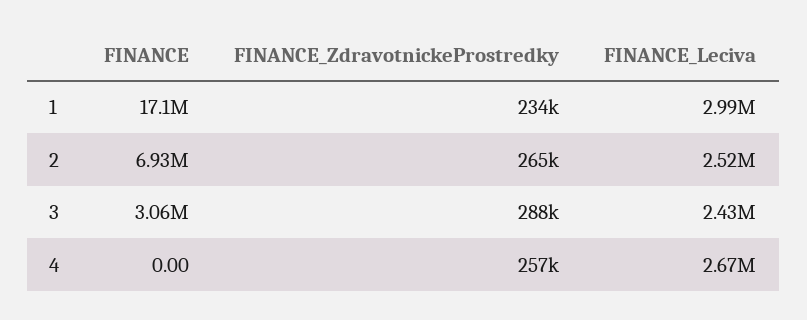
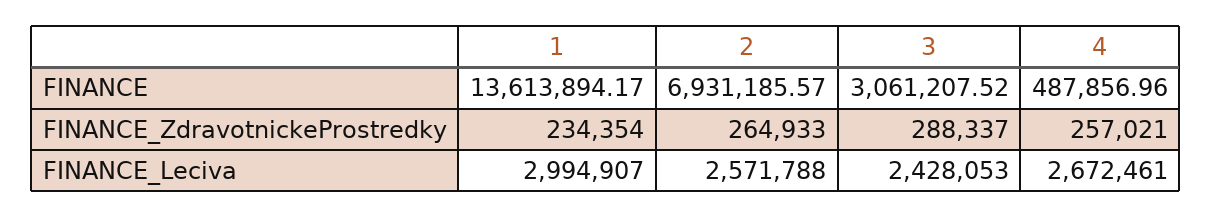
FINANCE, 1: 17100000 -> 13613894.17
FINANCE_Leciva, 2: 2520000 -> 2571788
FINANCE, 4: 0 -> 487856.96

